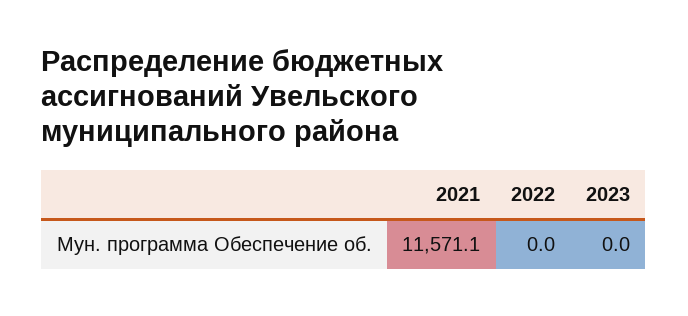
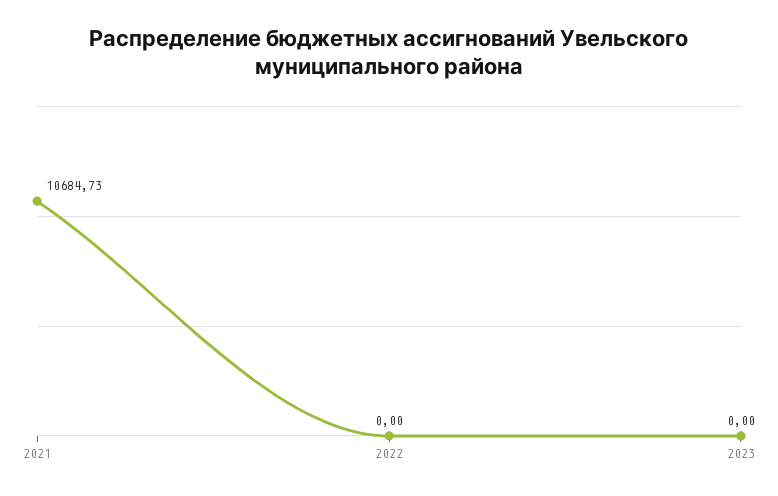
2021: 11571.1 -> 10684.73

